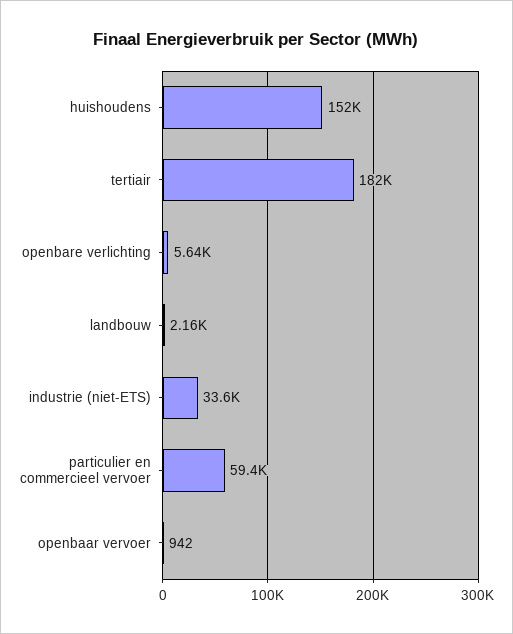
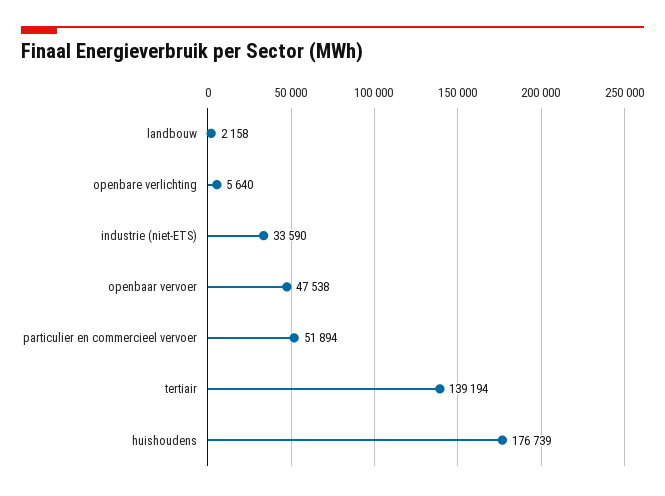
huishoudens: 152000 -> 176739
tertiair: 182000 -> 139194
particulier en commercieel vervoer: 59400 -> 51894
openbaar vervoer: 942 -> 47538

